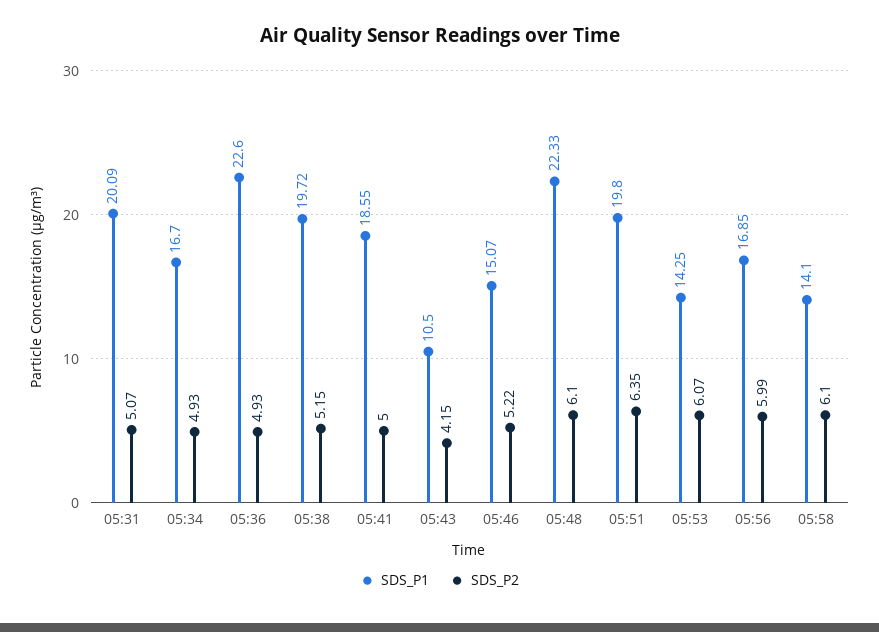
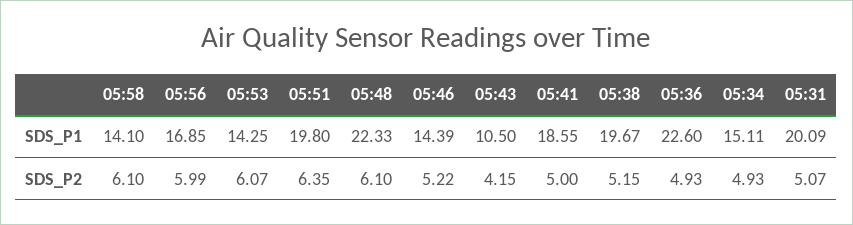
SDS_P1, 05:34: 16.7 -> 15.11
SDS_P1, 05:38: 19.72 -> 19.67
SDS_P1, 05:46: 15.07 -> 14.39

